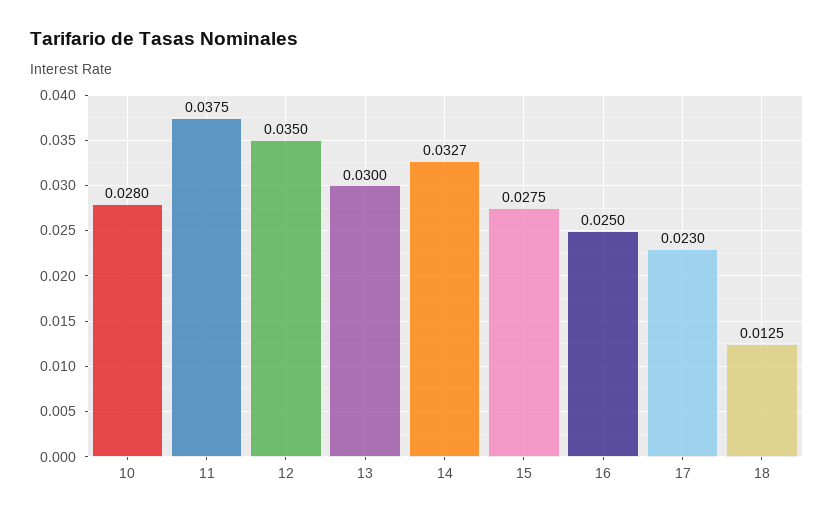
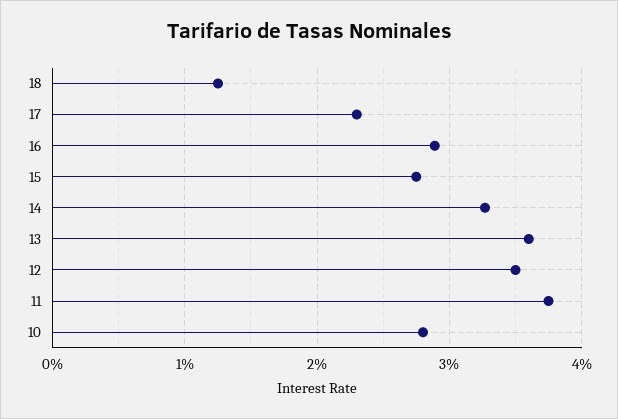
13: 0.03 -> 0.036
16: 0.025 -> 0.029

